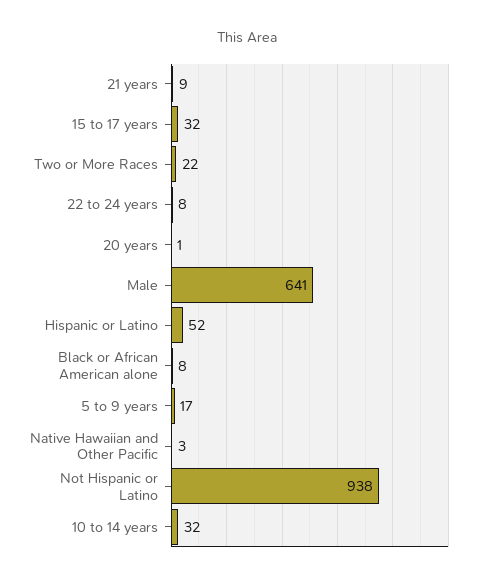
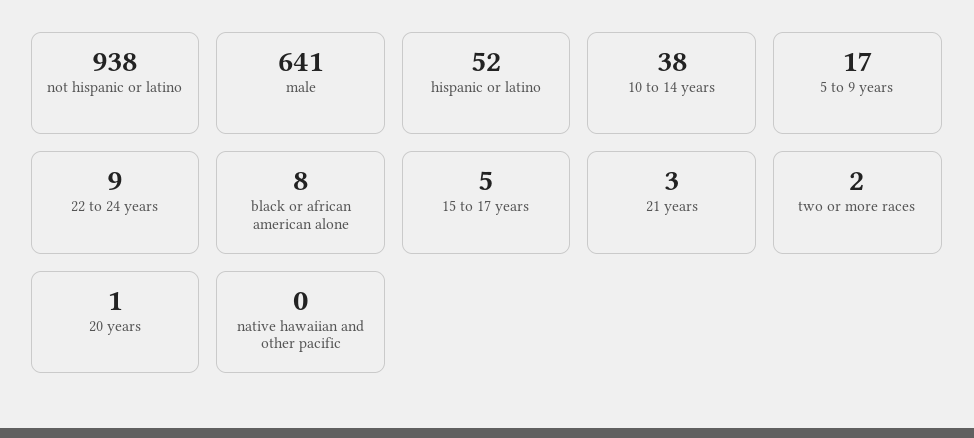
21 years: 9 -> 3
15 to 17 years: 32 -> 5
Two or More Races: 22 -> 2
22 to 24 years: 8 -> 9
Native Hawaiian and Other Pacific: 3 -> 0
10 to 14 years: 32 -> 38

